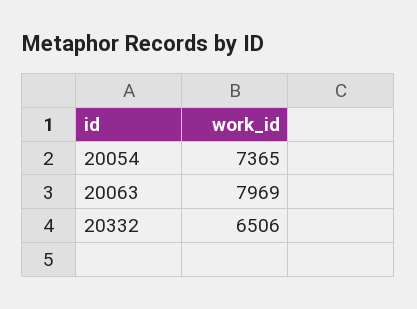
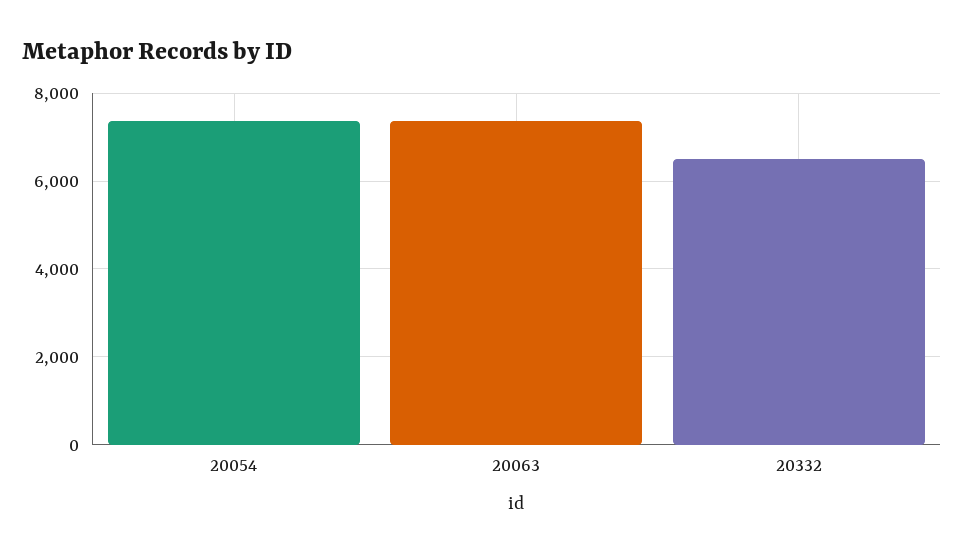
20063: 7969 -> 7400

